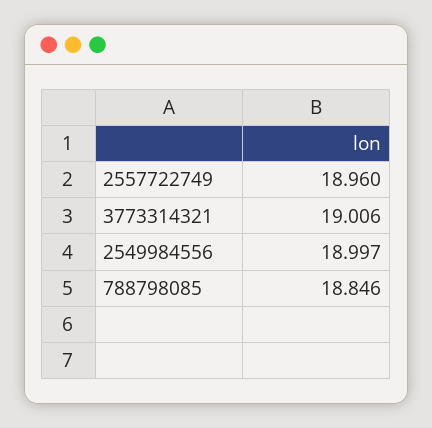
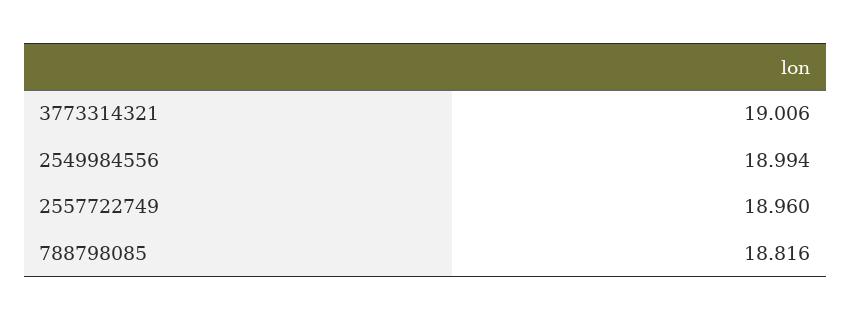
2549984556: 18.997 -> 18.994
788798085: 18.846 -> 18.816

